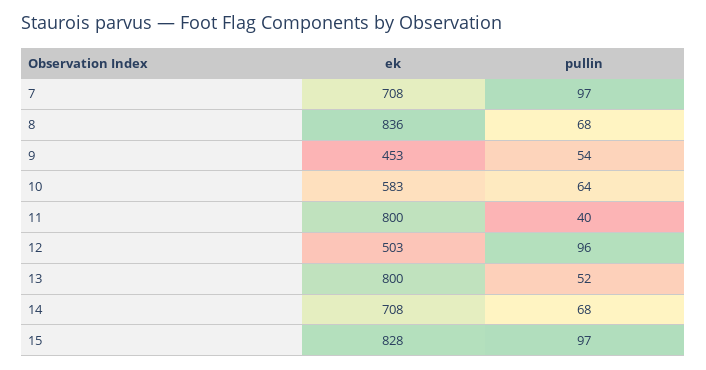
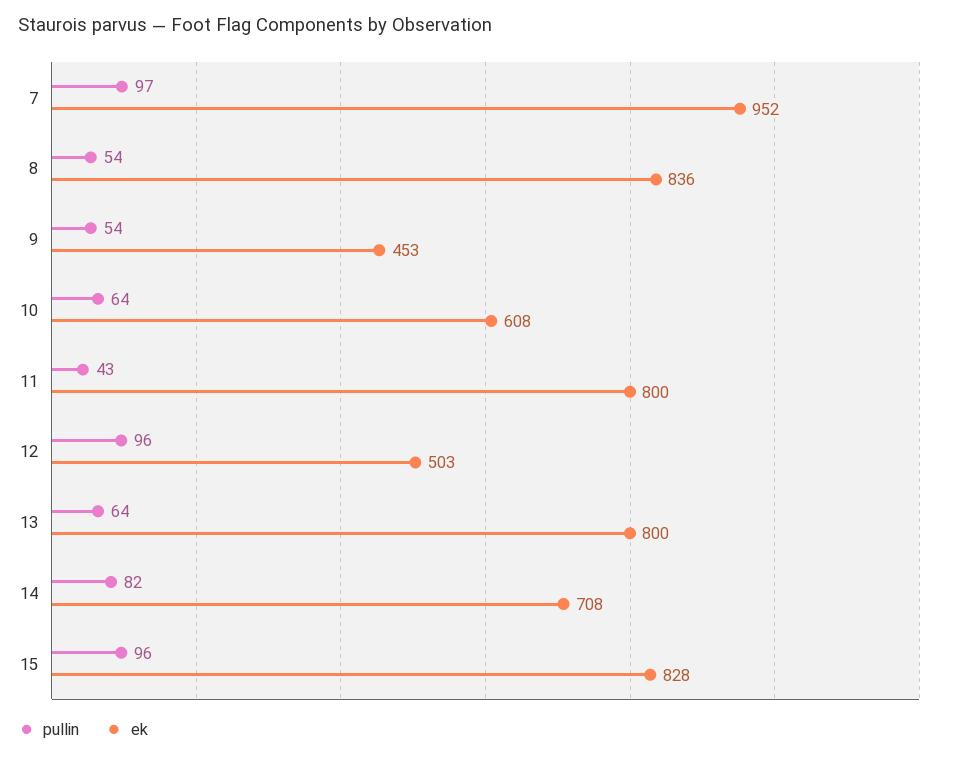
ek, 7: 708 -> 952
pullin, 8: 68 -> 54
ek, 10: 583 -> 608
pullin, 11: 40 -> 43
pullin, 13: 52 -> 64
pullin, 14: 68 -> 82
pullin, 15: 97 -> 96

